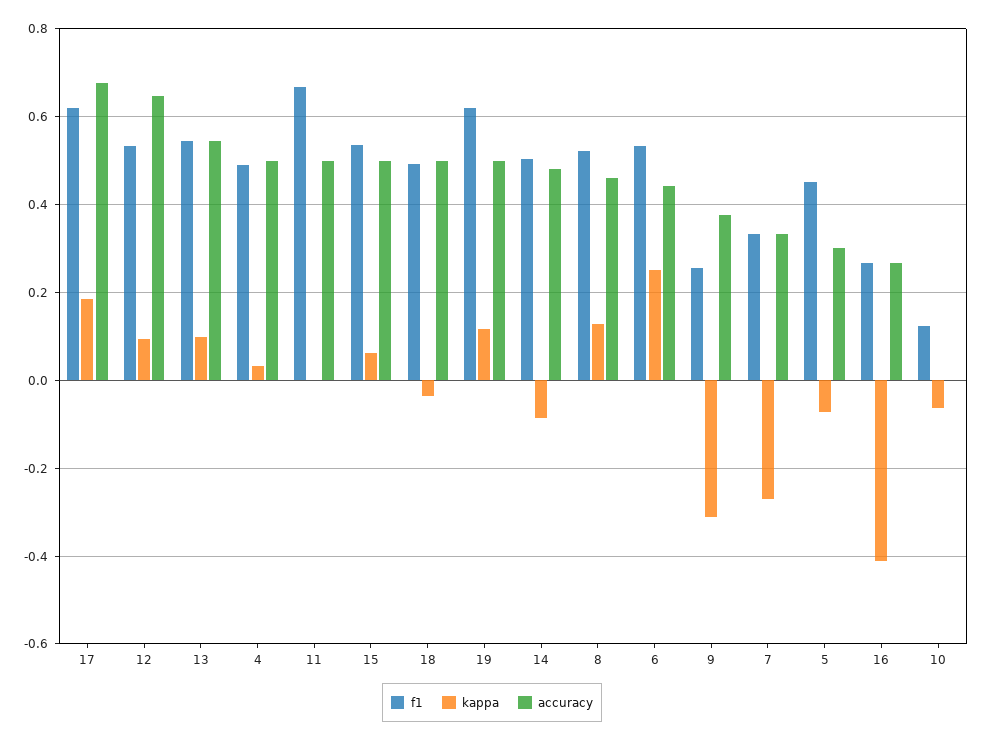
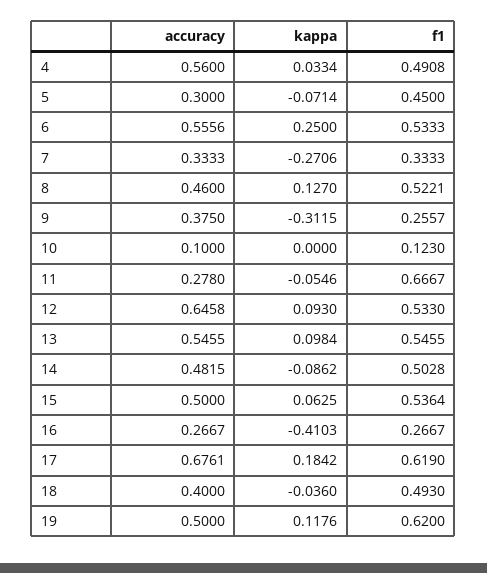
accuracy, 4: 0.5 -> 0.56
kappa, 11: 0 -> -0.0546
accuracy, 11: 0.5 -> 0.278
accuracy, 18: 0.5 -> 0.4
accuracy, 6: 0.44 -> 0.5556
kappa, 10: -0.06 -> 0
accuracy, 10: 0 -> 0.1

